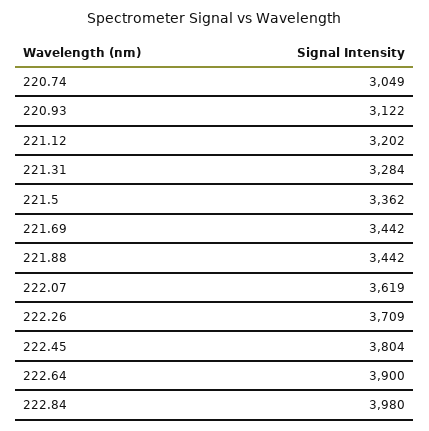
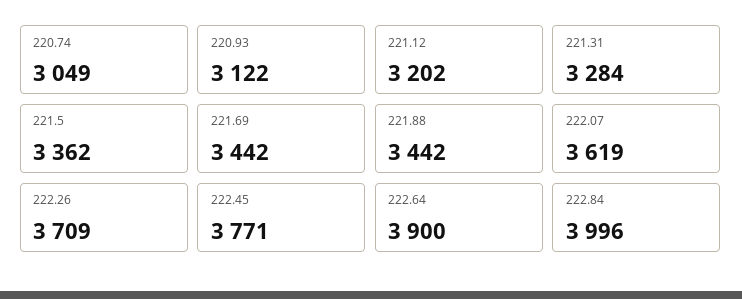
222.45: 3804 -> 3771
222.84: 3980 -> 3996

